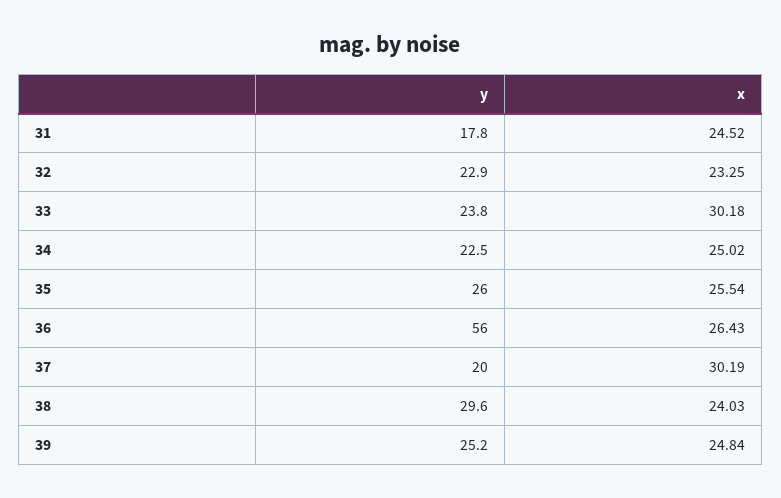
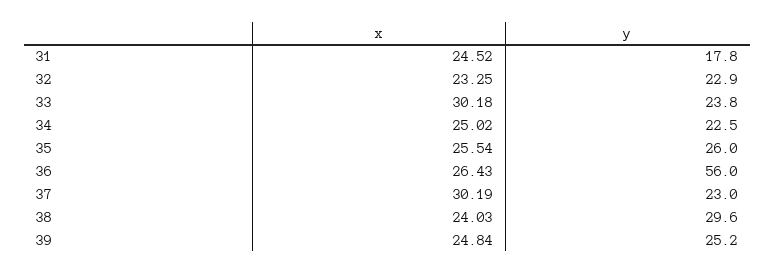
y, 37: 20 -> 23

